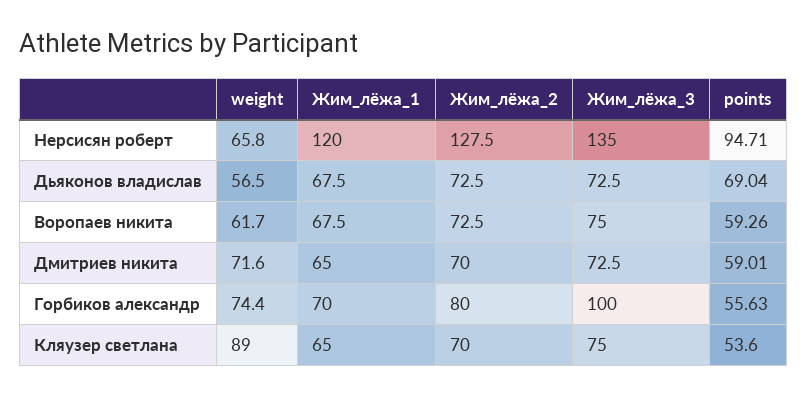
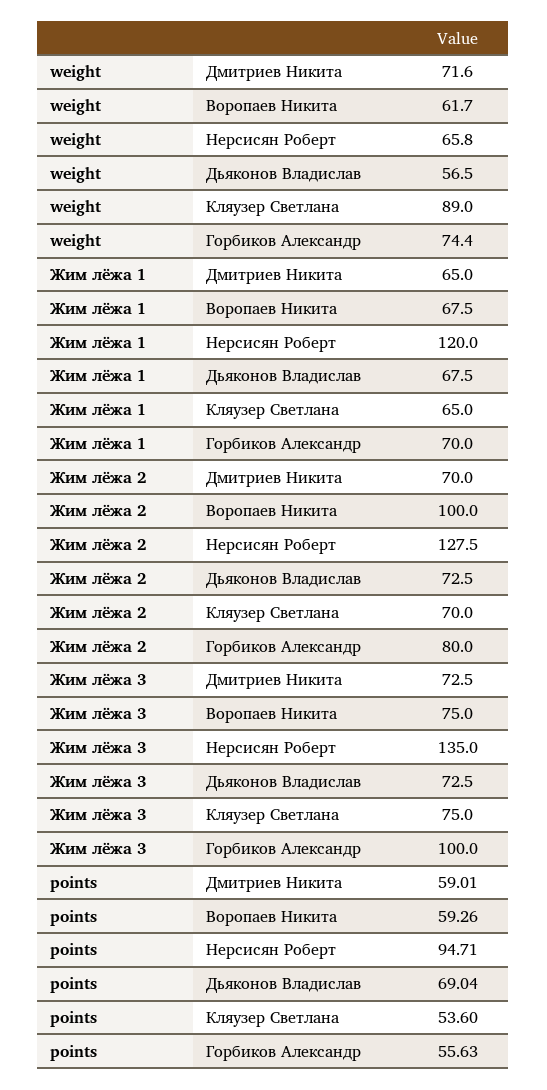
Жим_лёжа_2, Воропаев никита: 72.5 -> 100

